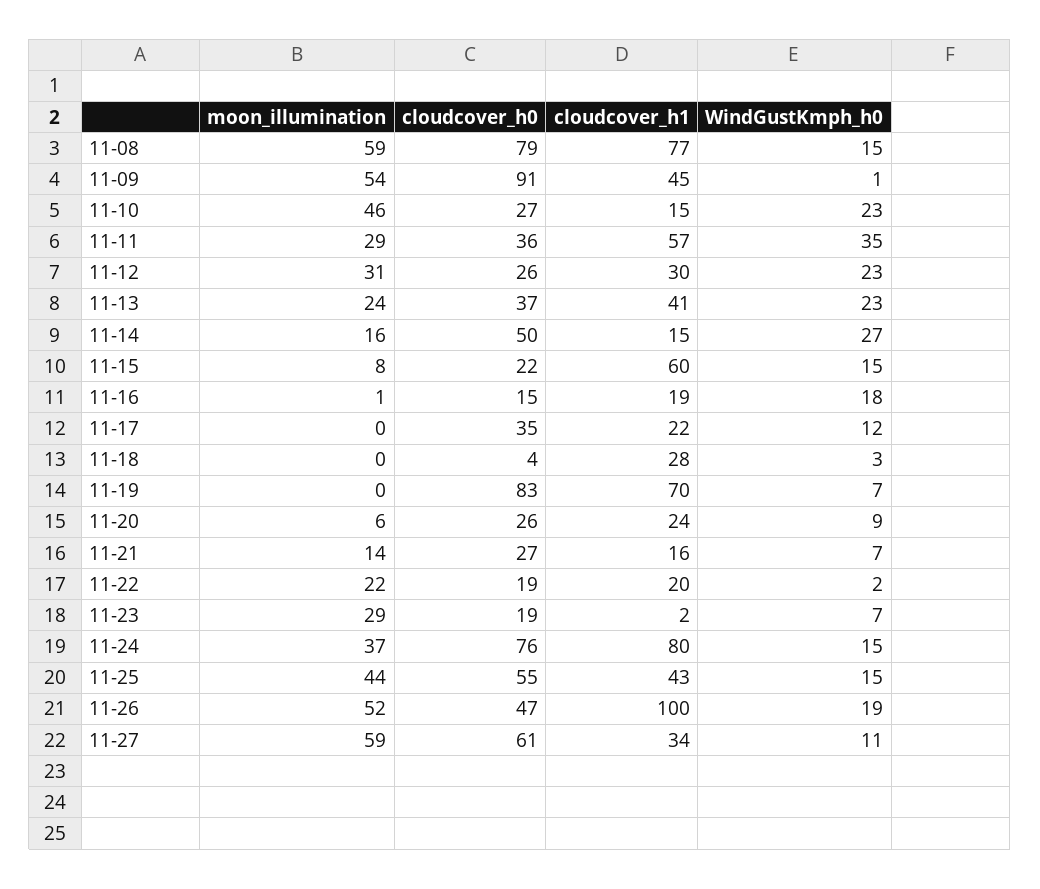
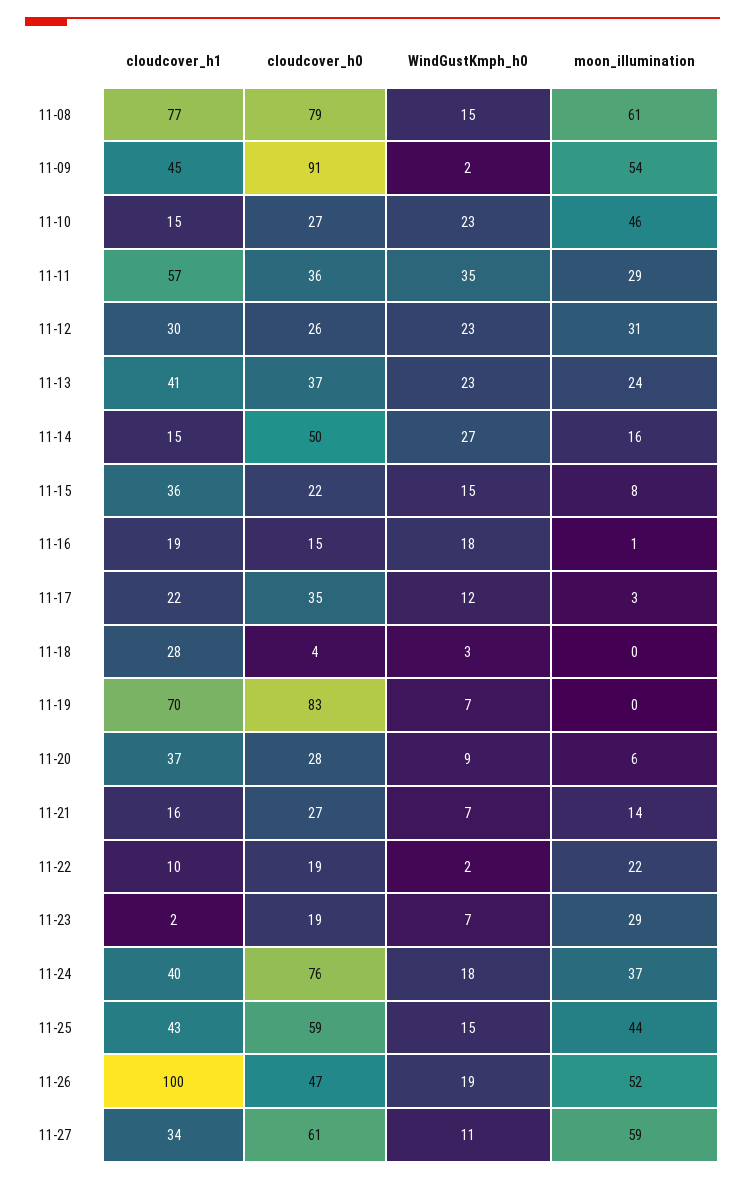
moon_illumination, 11-08: 59 -> 61
WindGustKmph_h0, 11-09: 1 -> 2
cloudcover_h1, 11-15: 60 -> 36
moon_illumination, 11-17: 0 -> 3
cloudcover_h0, 11-20: 26 -> 28
cloudcover_h1, 11-20: 24 -> 37
cloudcover_h1, 11-22: 20 -> 10
cloudcover_h1, 11-24: 80 -> 40
WindGustKmph_h0, 11-24: 15 -> 18
cloudcover_h0, 11-25: 55 -> 59

